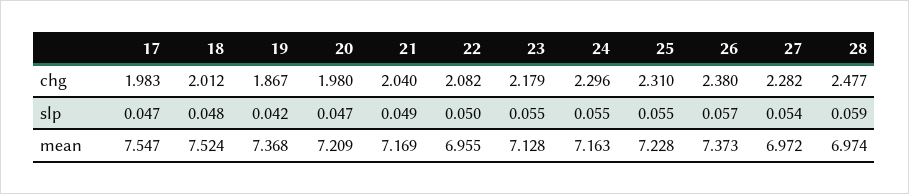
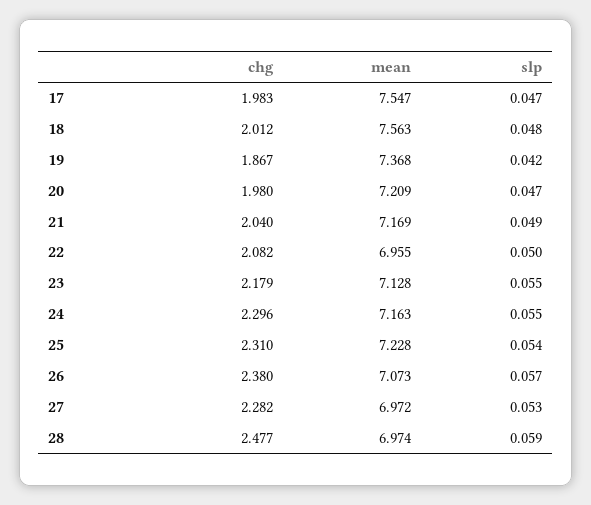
25, slp: 0.055 -> 0.054
27, slp: 0.054 -> 0.053
18, mean: 7.524 -> 7.563
26, mean: 7.373 -> 7.073

